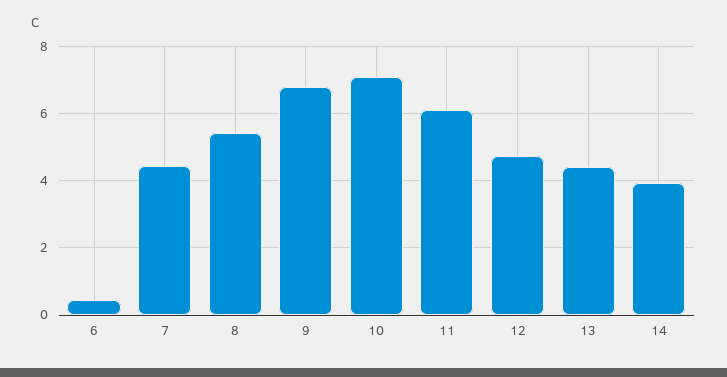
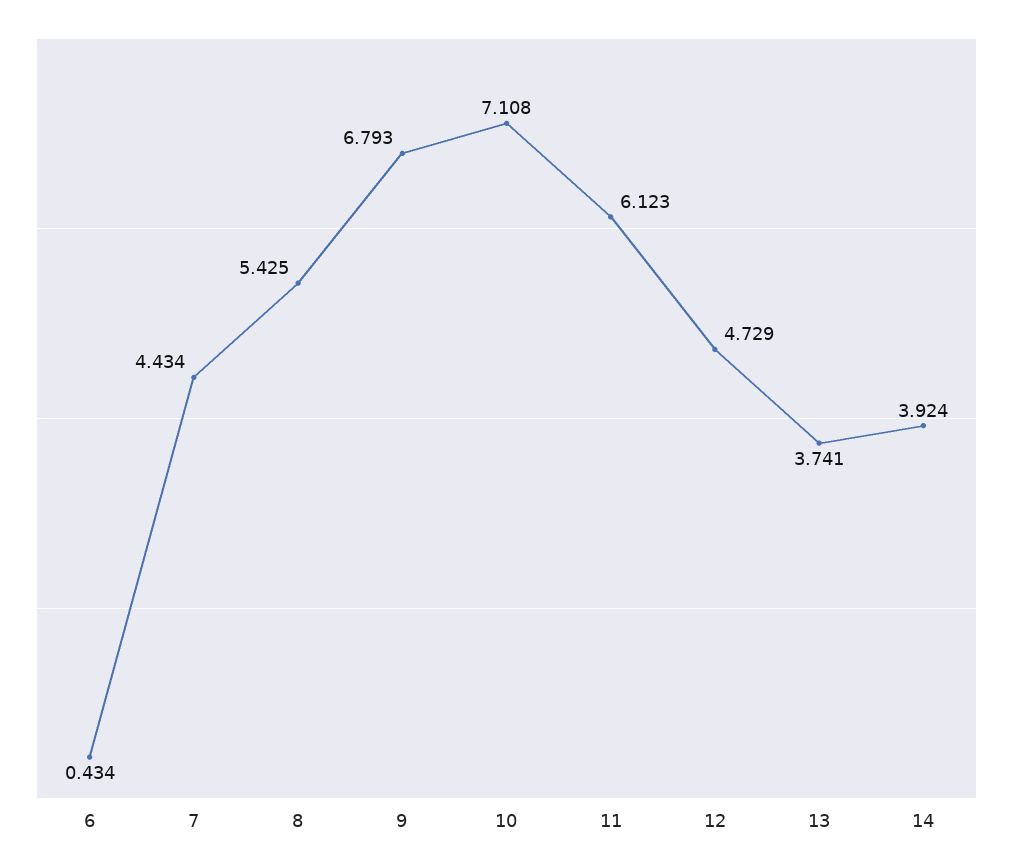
13: 4.4 -> 3.741

